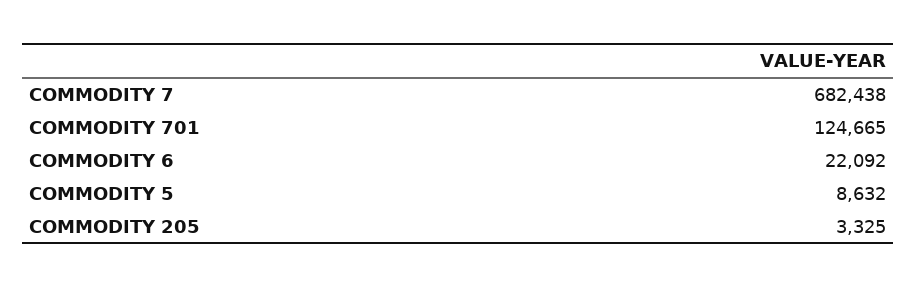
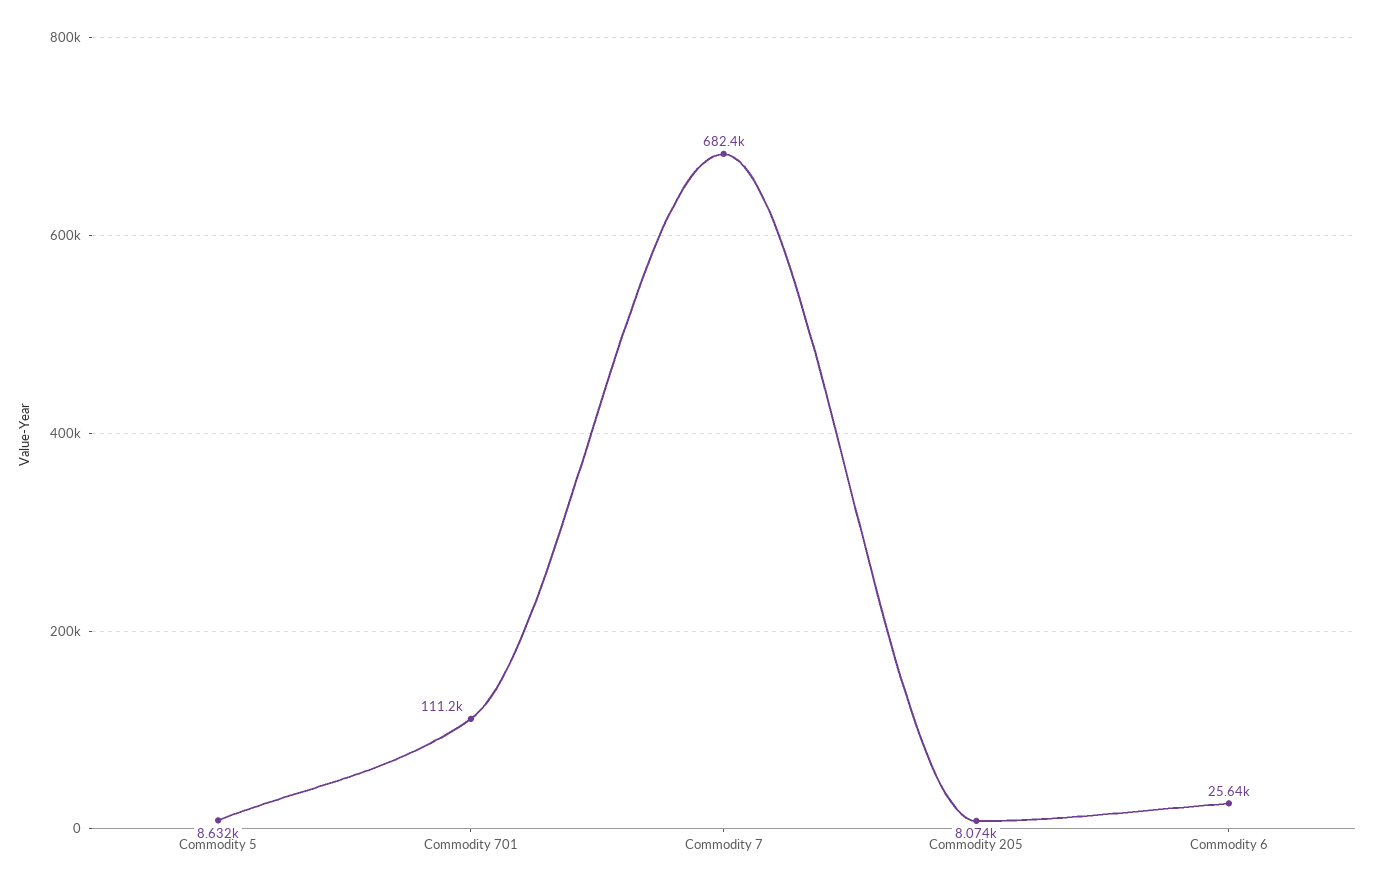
COMMODITY 701: 124665 -> 111200
COMMODITY 6: 22092 -> 25640
COMMODITY 205: 3325 -> 8074

